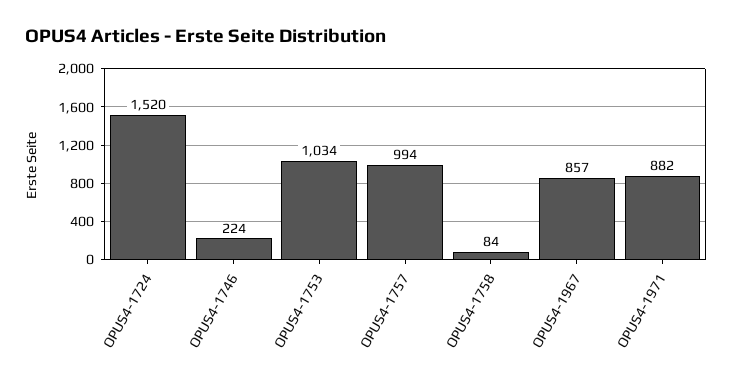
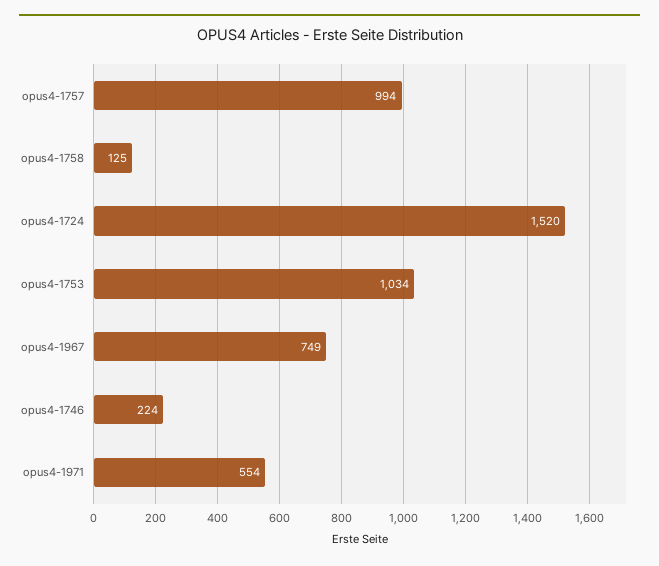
OPUS4-1758: 84 -> 125
OPUS4-1967: 857 -> 749
OPUS4-1971: 882 -> 554

